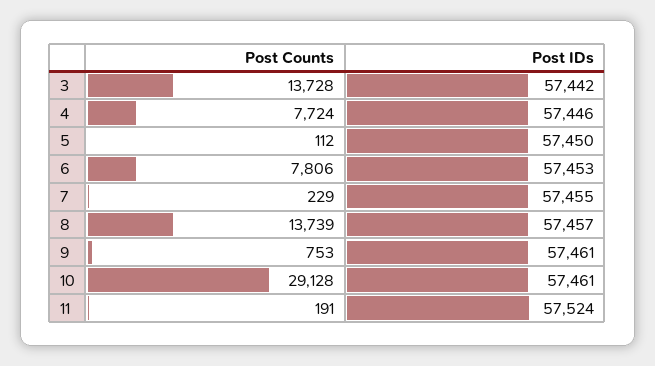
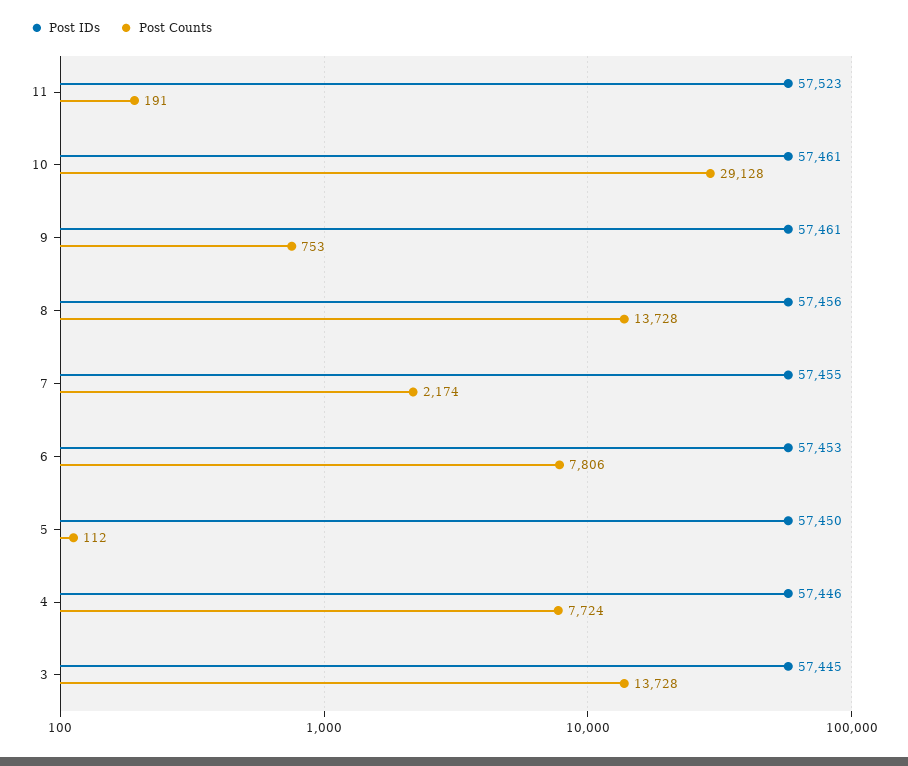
Post IDs, 3: 57442 -> 57445
Post Counts, 7: 229 -> 2174
Post Counts, 8: 13739 -> 13728
Post IDs, 8: 57457 -> 57456
Post IDs, 11: 57524 -> 57523

